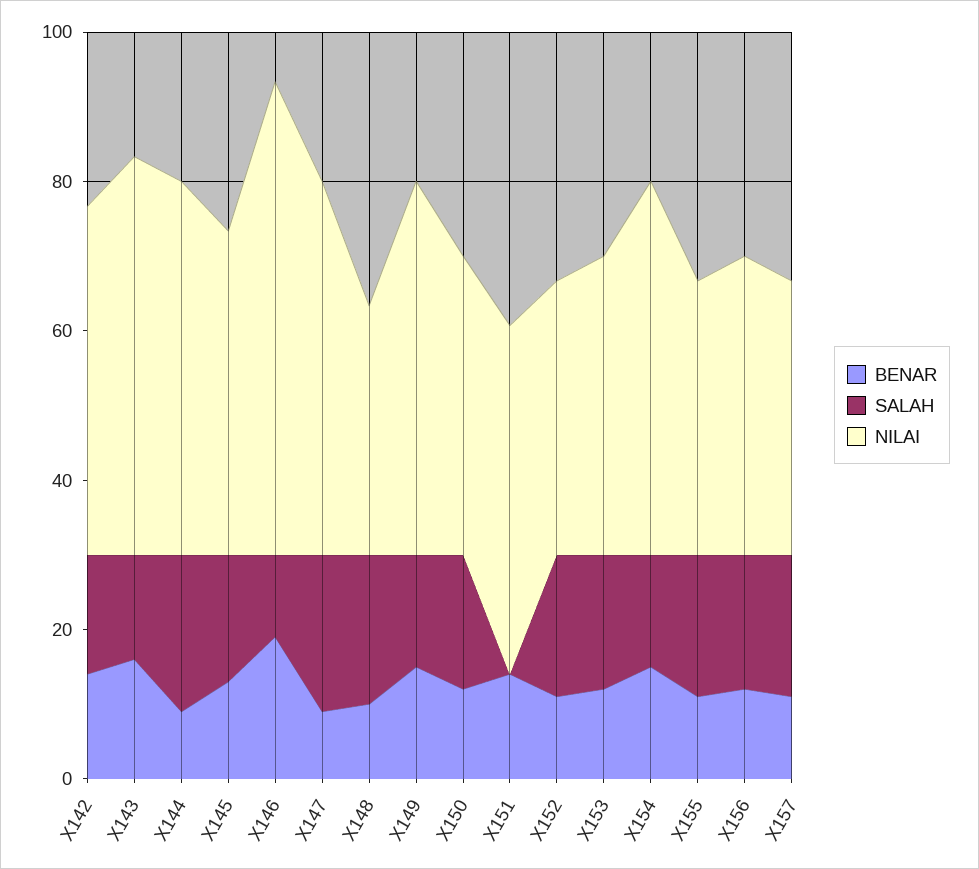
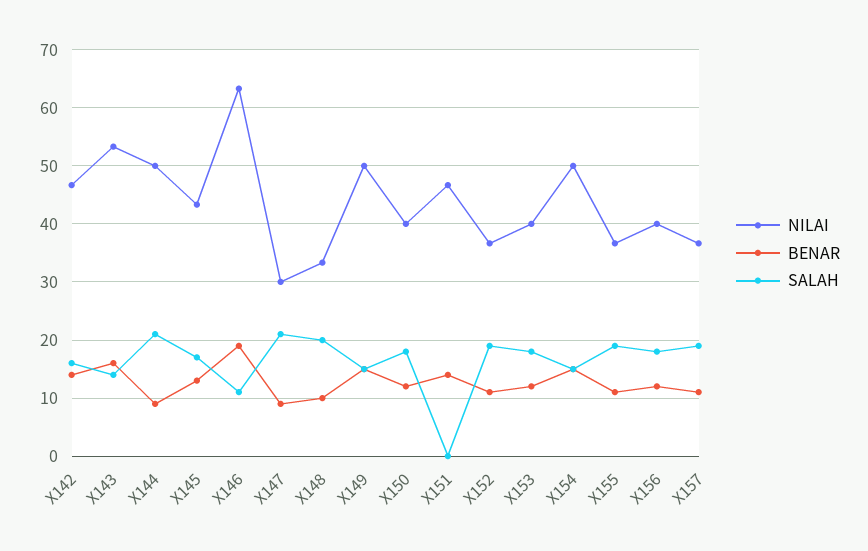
NILAI, X147: 50 -> 30

